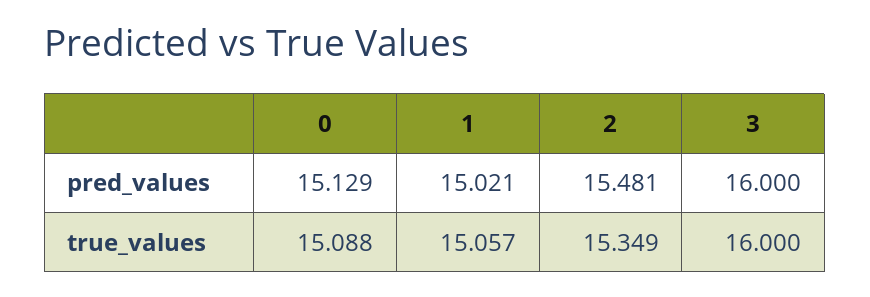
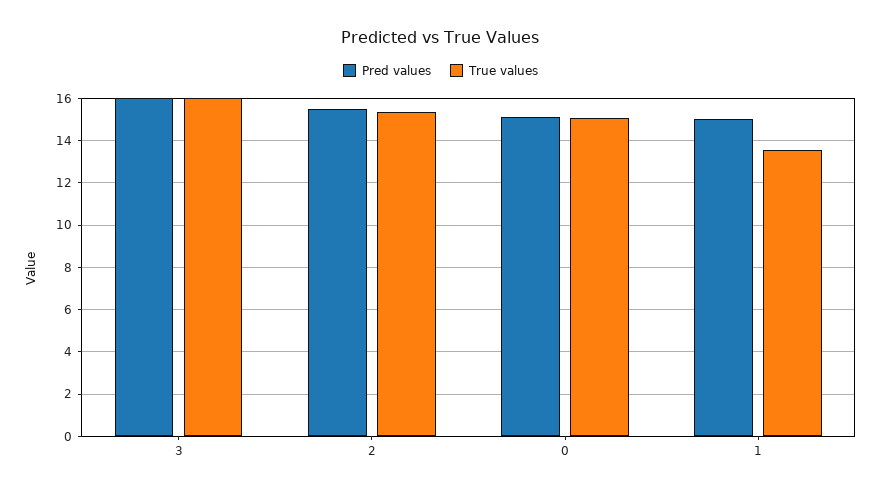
true_values, 1: 15.057 -> 13.5

